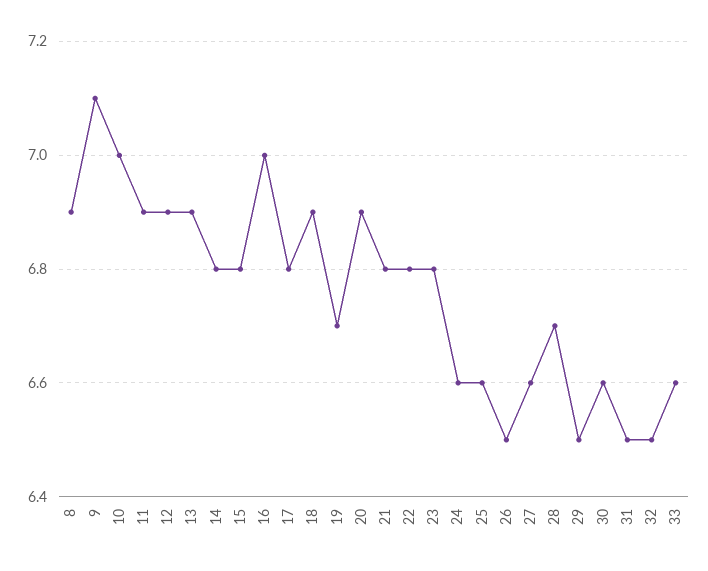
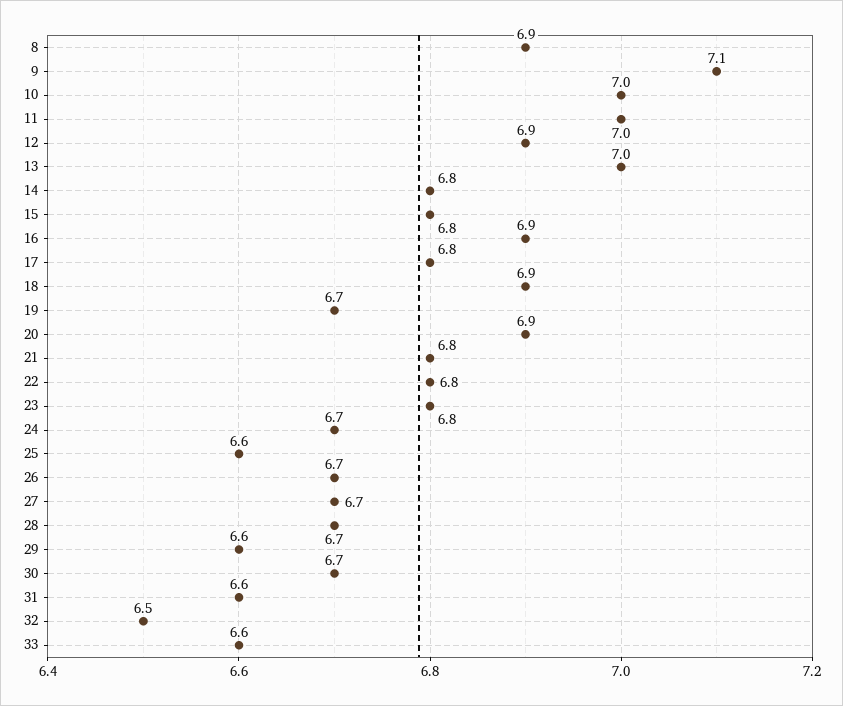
11: 6.9 -> 7
13: 6.9 -> 7
16: 7 -> 6.9
24: 6.6 -> 6.7
26: 6.5 -> 6.7
27: 6.6 -> 6.7
29: 6.5 -> 6.6
30: 6.6 -> 6.7
31: 6.5 -> 6.6

